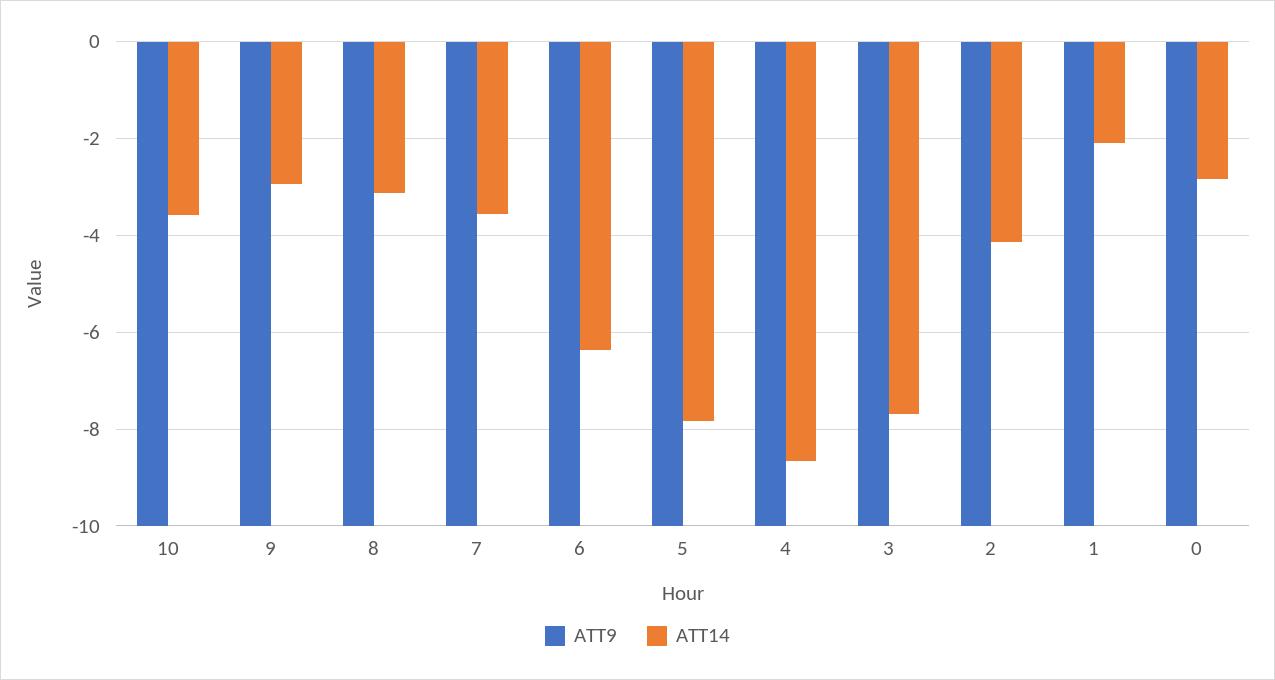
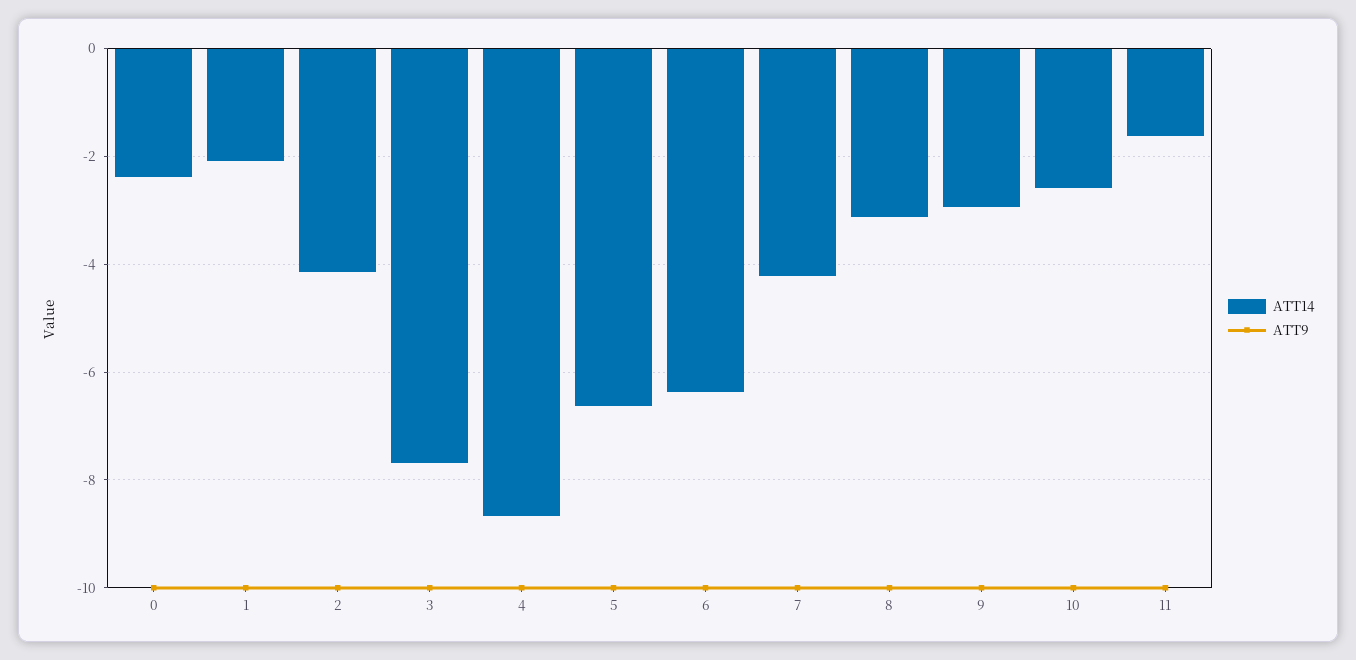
ATT14, 10: -3.6 -> -2.6
ATT14, 7: -3.6 -> -4.2
ATT14, 5: -7.8 -> -6.6
ATT14, 0: -2.8 -> -2.4
ATT14, 11: none -> -1.6
ATT9, 11: none -> -10

